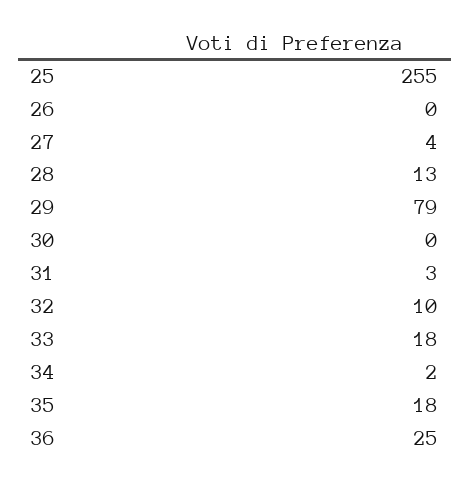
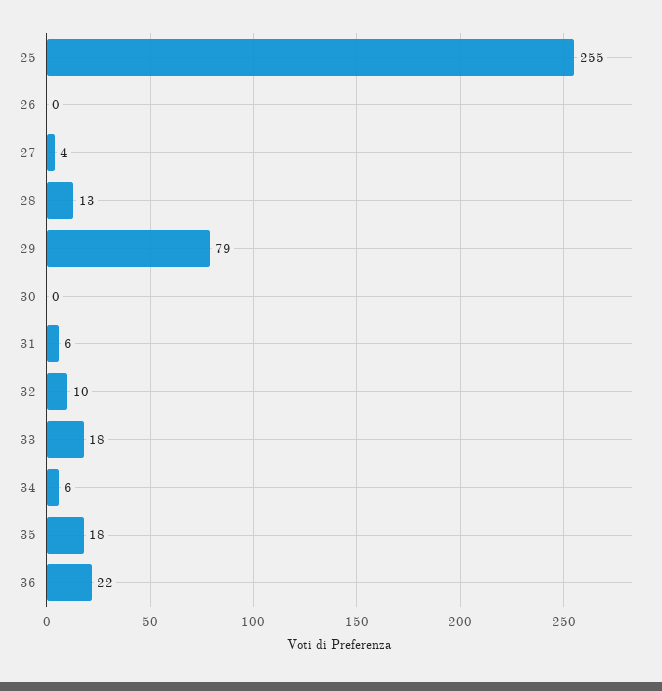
31: 3 -> 6
34: 2 -> 6
36: 25 -> 22

